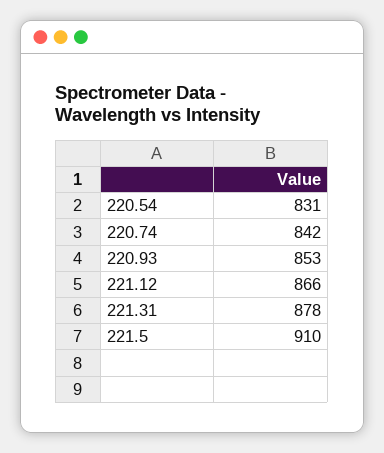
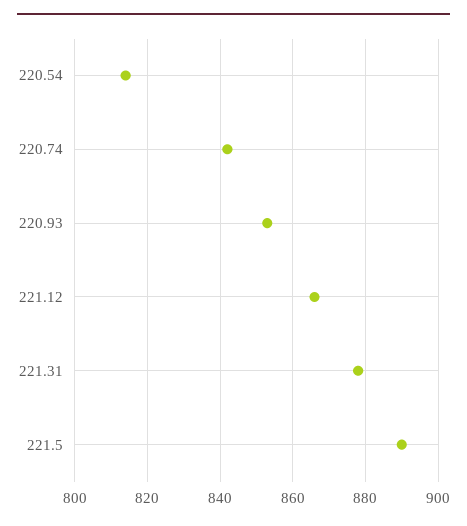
220.54: 831 -> 815
221.5: 910 -> 890

